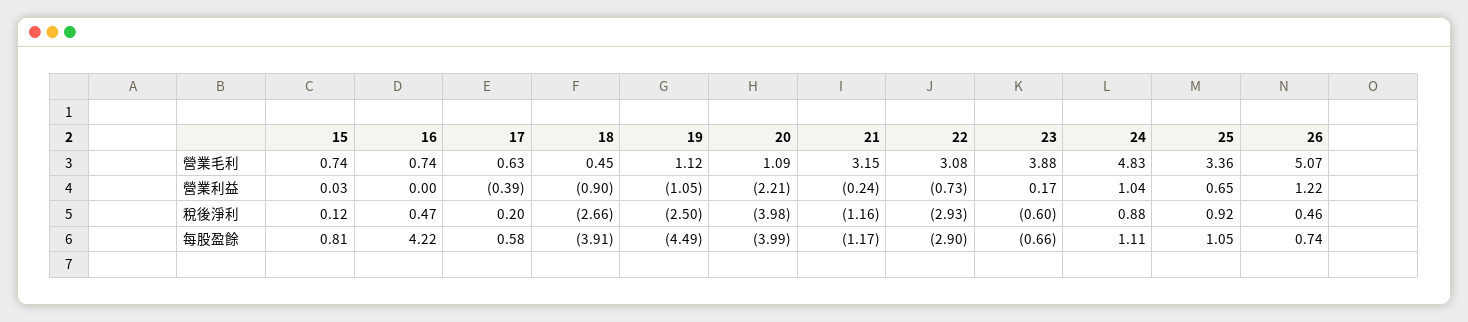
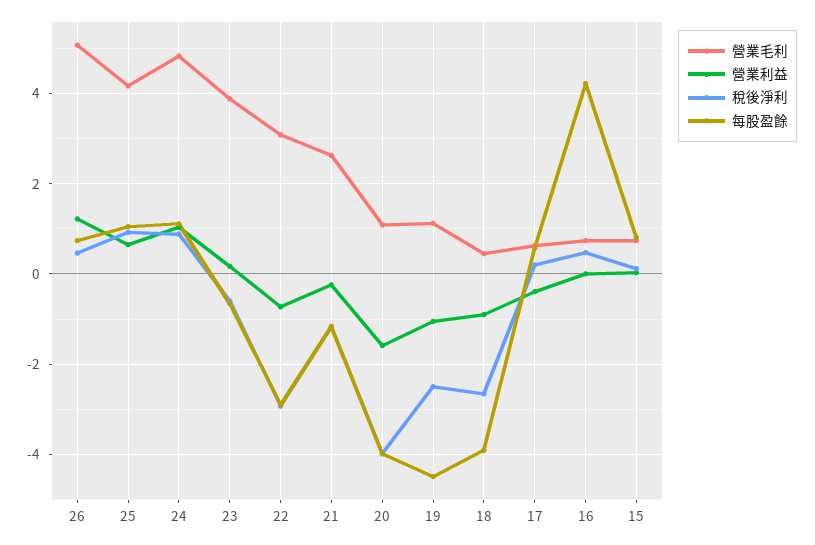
營業毛利, 21: 3.15 -> 2.6
營業毛利, 25: 3.36 -> 4.2
營業利益, 20: -2.21 -> -1.6

